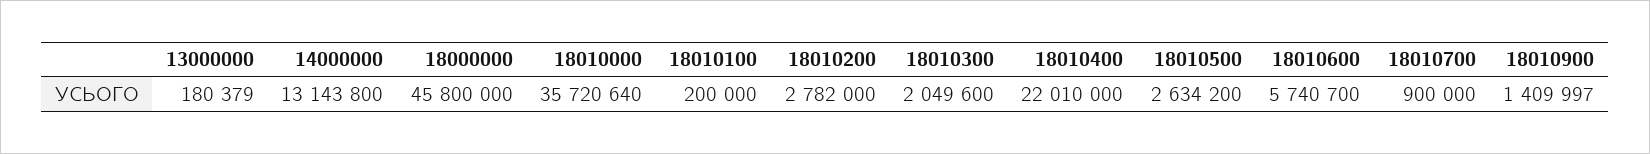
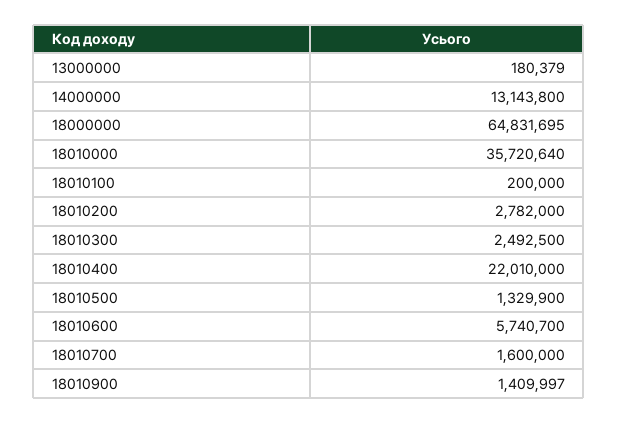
18000000: 45800000 -> 64831695
18010300: 2049600 -> 2492500
18010500: 2634200 -> 1329900
18010700: 900000 -> 1600000

